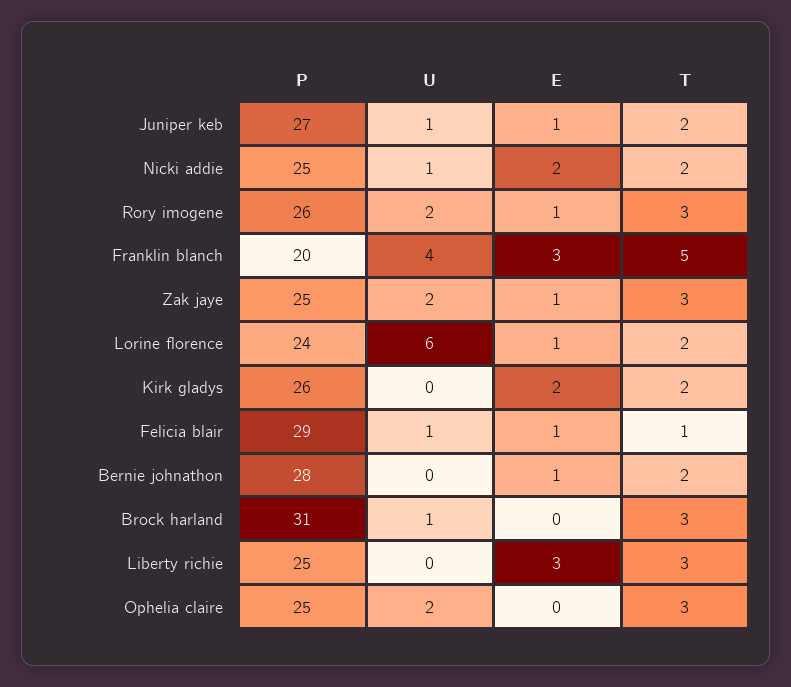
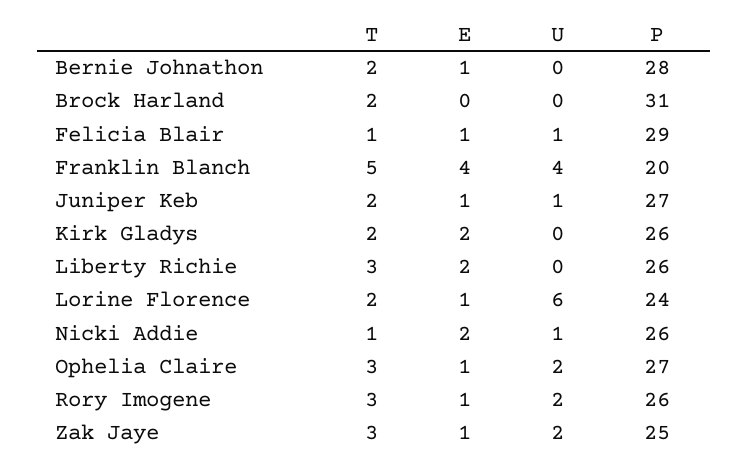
P, Nicki addie: 25 -> 26
T, Nicki addie: 2 -> 1
E, Franklin blanch: 3 -> 4
U, Brock harland: 1 -> 0
T, Brock harland: 3 -> 2
P, Liberty richie: 25 -> 26
E, Liberty richie: 3 -> 2
P, Ophelia claire: 25 -> 27
E, Ophelia claire: 0 -> 1

